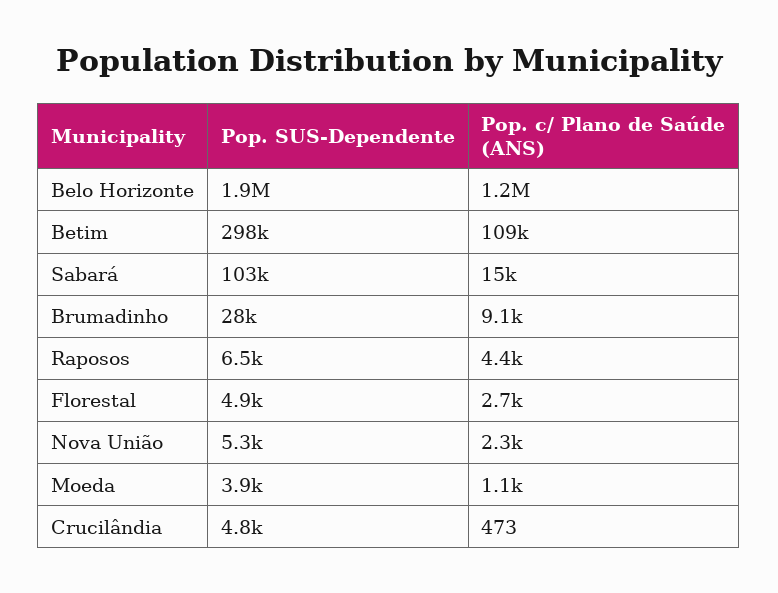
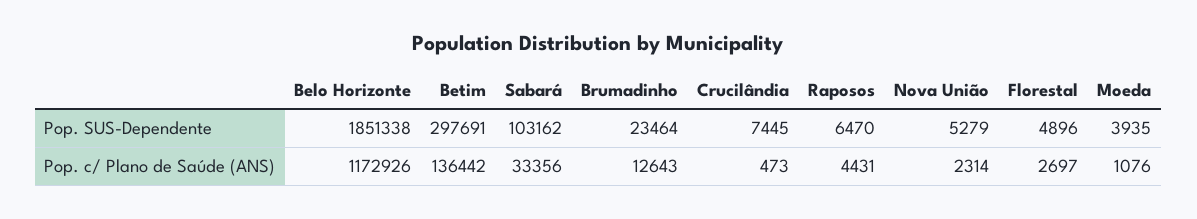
Pop. c/ Plano de Saúde (ANS), Betim: 109000 -> 136442
Pop. c/ Plano de Saúde (ANS), Sabará: 15000 -> 33356
Pop. SUS-Dependente, Brumadinho: 28000 -> 23464
Pop. c/ Plano de Saúde (ANS), Brumadinho: 9100 -> 12643
Pop. SUS-Dependente, Crucilândia: 4800 -> 7445

